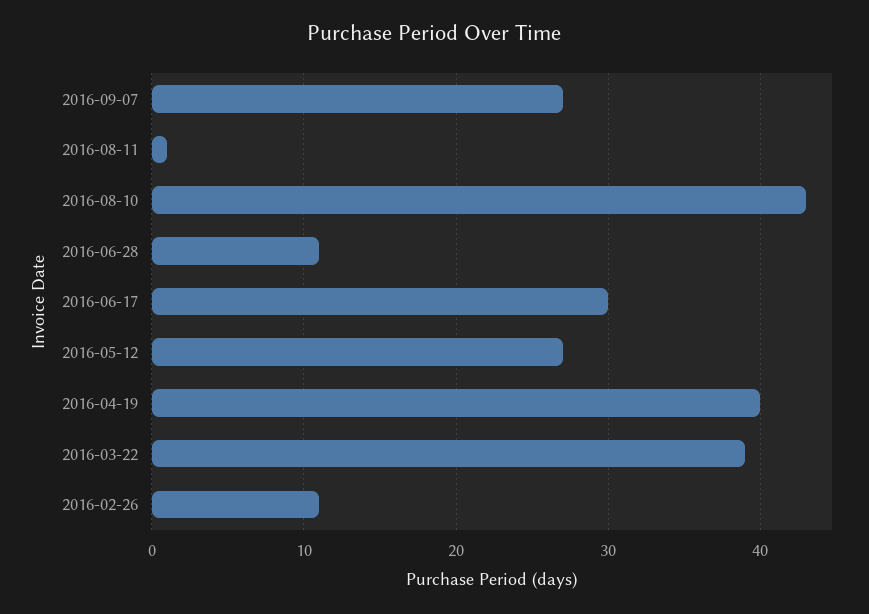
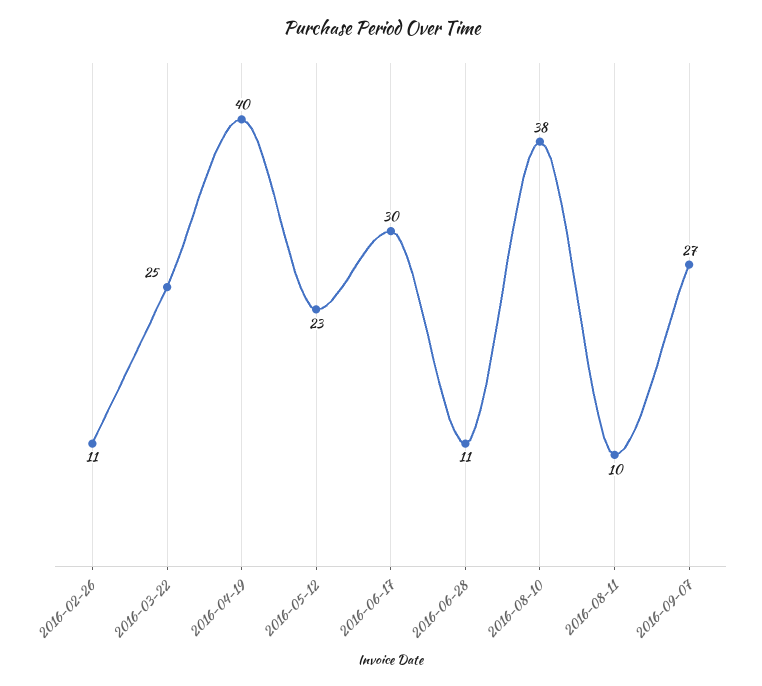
2016-08-11: 1 -> 10
2016-08-10: 43 -> 38
2016-05-12: 27 -> 23
2016-03-22: 39 -> 25

